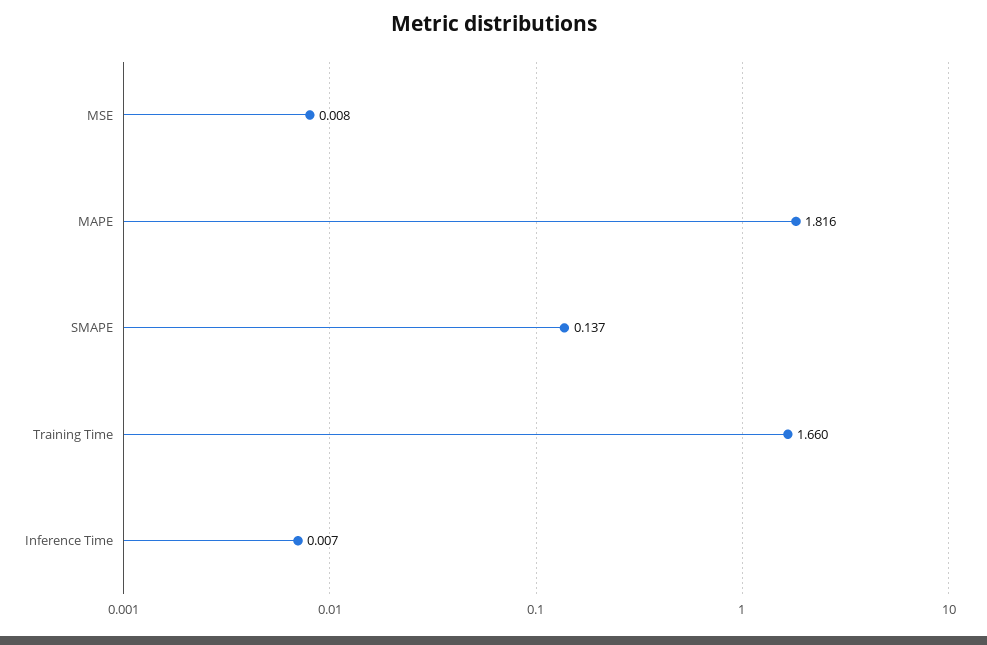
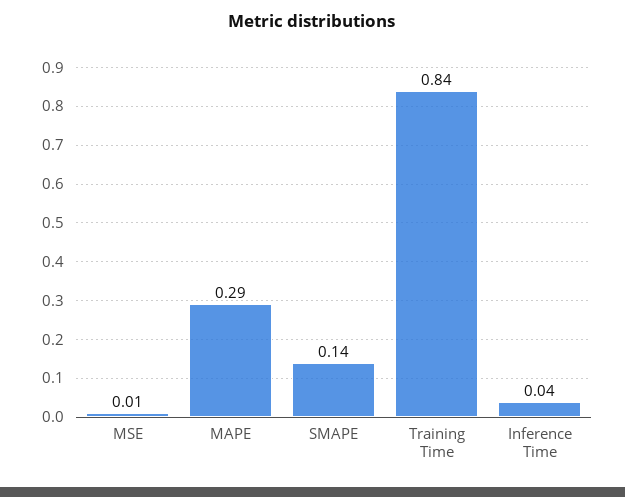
MAPE: 1.816 -> 0.29
Training Time: 1.66 -> 0.84
Inference Time: 0.007 -> 0.04

